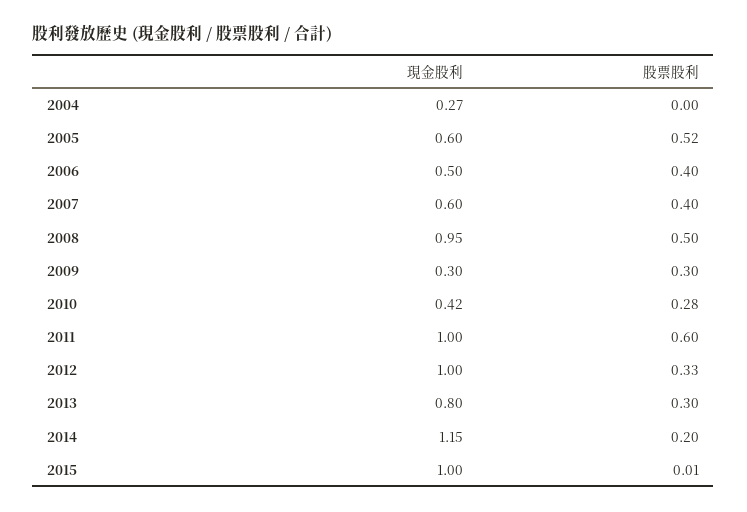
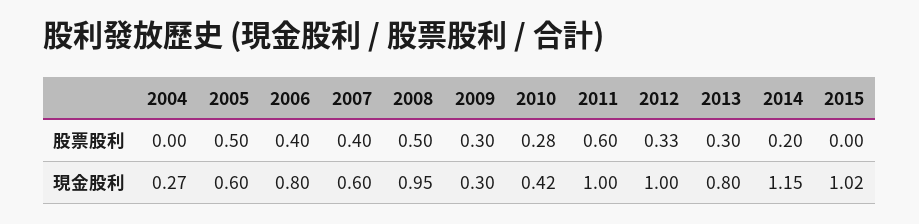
股票股利, 2005: 0.52 -> 0.5
現金股利, 2006: 0.5 -> 0.8
現金股利, 2015: 1 -> 1.02
股票股利, 2015: 0.01 -> 0

